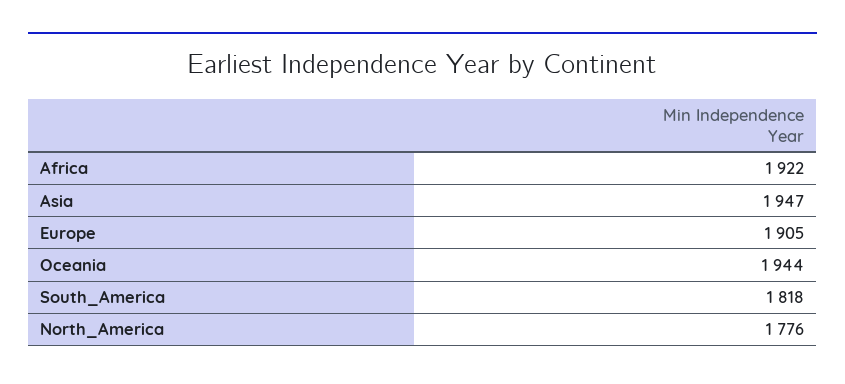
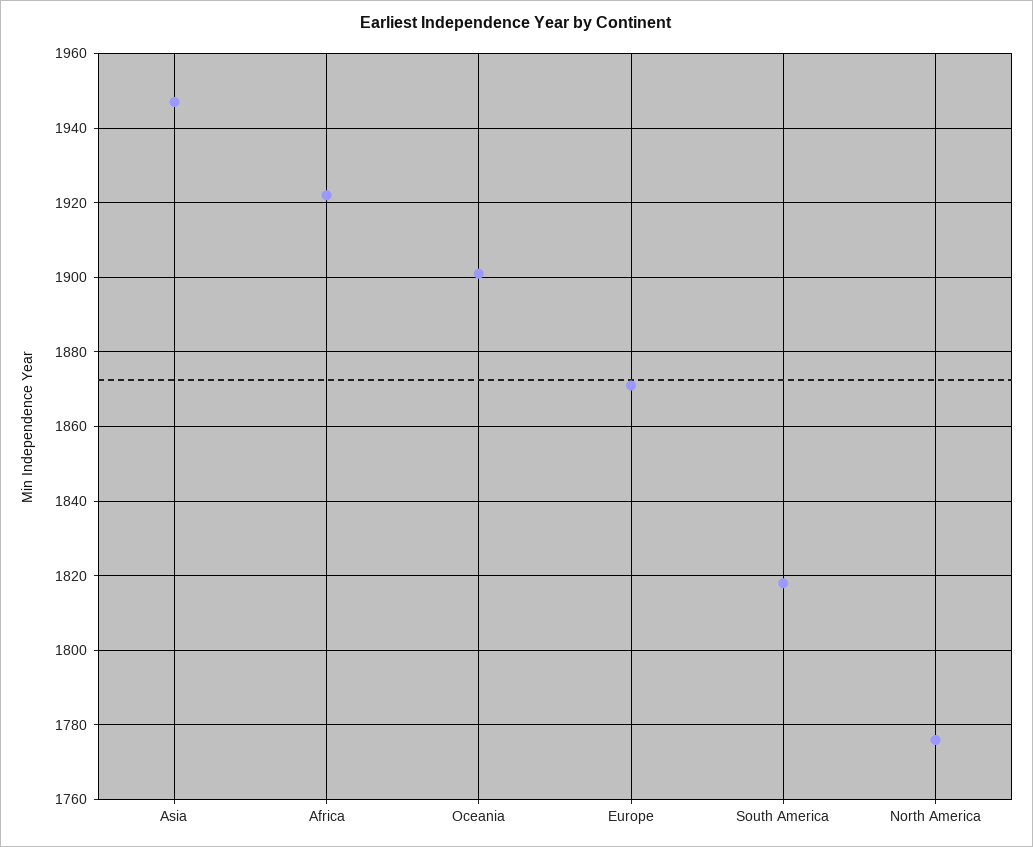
Europe: 1905 -> 1870
Oceania: 1944 -> 1900

